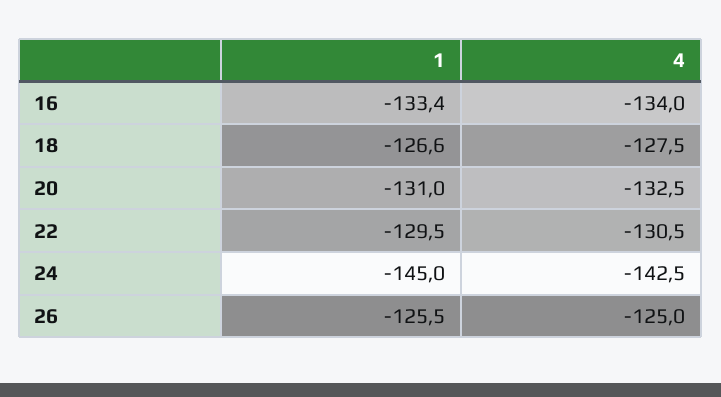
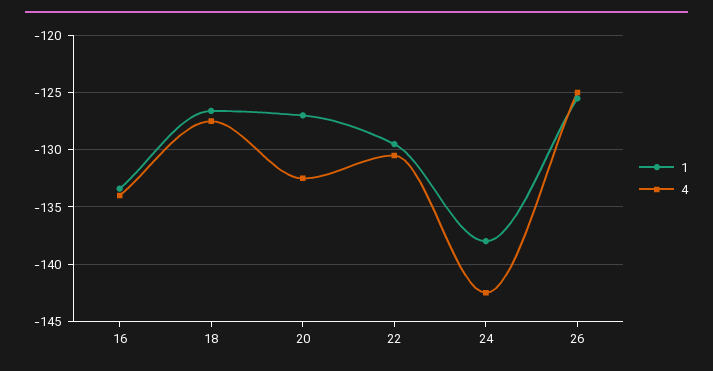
1, 20: -131 -> -127
1, 24: -145 -> -138

